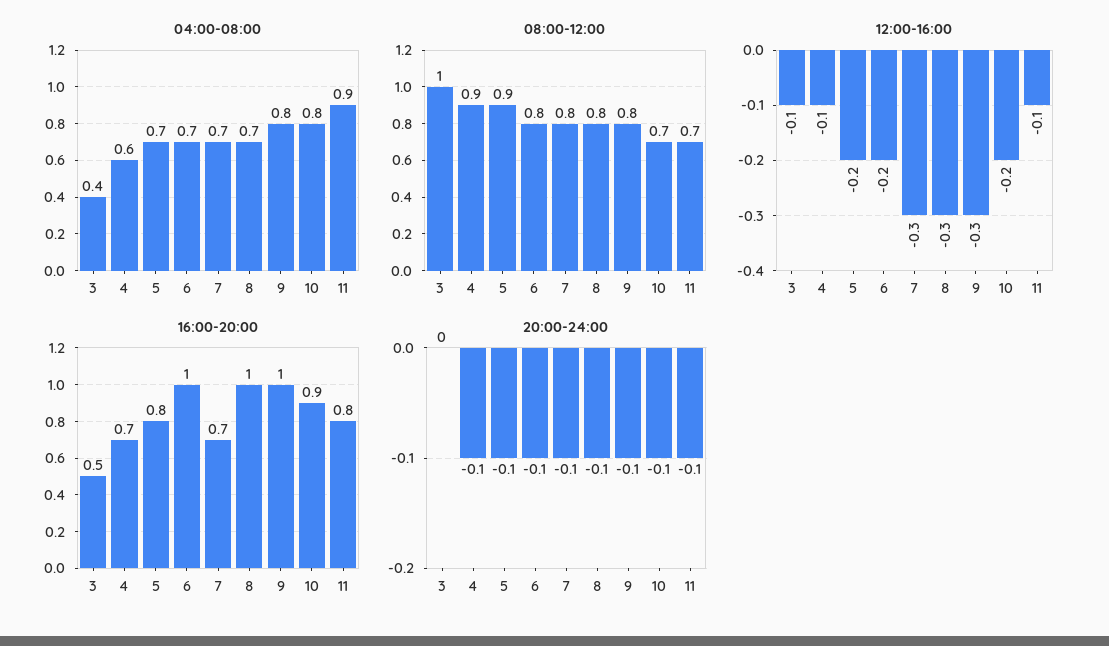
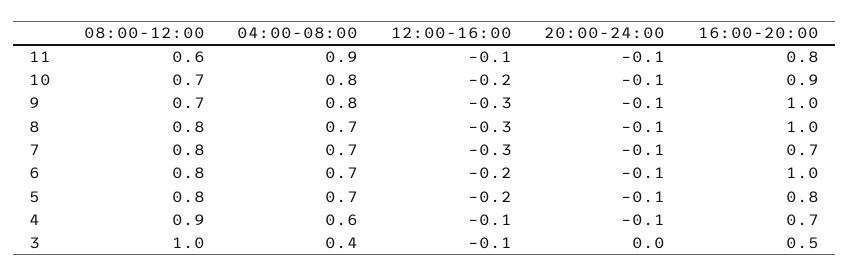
08:00-12:00, 5: 0.9 -> 0.8
08:00-12:00, 9: 0.8 -> 0.7
08:00-12:00, 11: 0.7 -> 0.6

